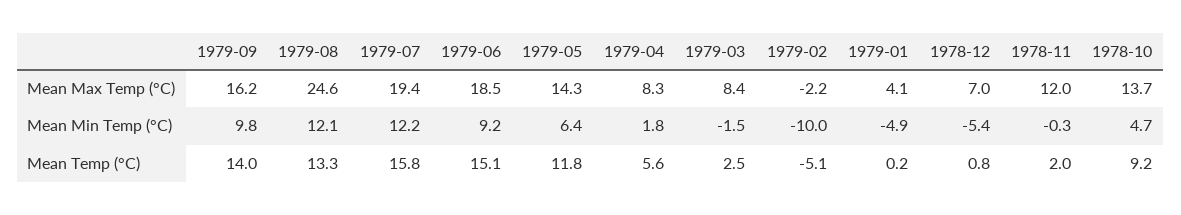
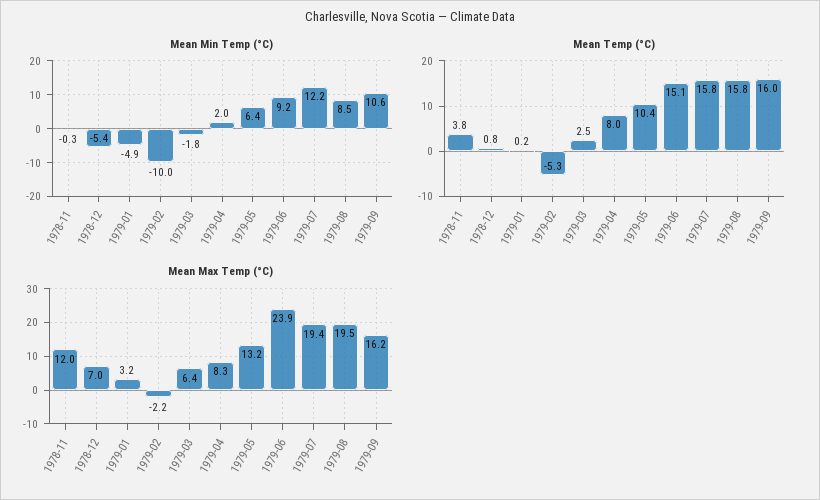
Mean Max Temp (°C), 1979-08: 24.6 -> 19.5
Mean Max Temp (°C), 1979-06: 18.5 -> 23.9
Mean Max Temp (°C), 1979-05: 14.3 -> 13.2
Mean Max Temp (°C), 1979-03: 8.4 -> 6.4
Mean Max Temp (°C), 1979-01: 4.1 -> 3.2
Mean Max Temp (°C), 1978-10: 13.7 -> none
Mean Min Temp (°C), 1979-09: 9.8 -> 10.6
Mean Min Temp (°C), 1979-08: 12.1 -> 8.5
Mean Min Temp (°C), 1979-04: 1.8 -> 2
Mean Min Temp (°C), 1979-03: -1.5 -> -1.8
Mean Min Temp (°C), 1978-10: 4.7 -> none
Mean Temp (°C), 1979-09: 14 -> 16
Mean Temp (°C), 1979-08: 13.3 -> 15.8
Mean Temp (°C), 1979-05: 11.8 -> 10.4
Mean Temp (°C), 1979-04: 5.6 -> 8
Mean Temp (°C), 1979-02: -5.1 -> -5.3
Mean Temp (°C), 1978-11: 2 -> 3.8
Mean Temp (°C), 1978-10: 9.2 -> none

